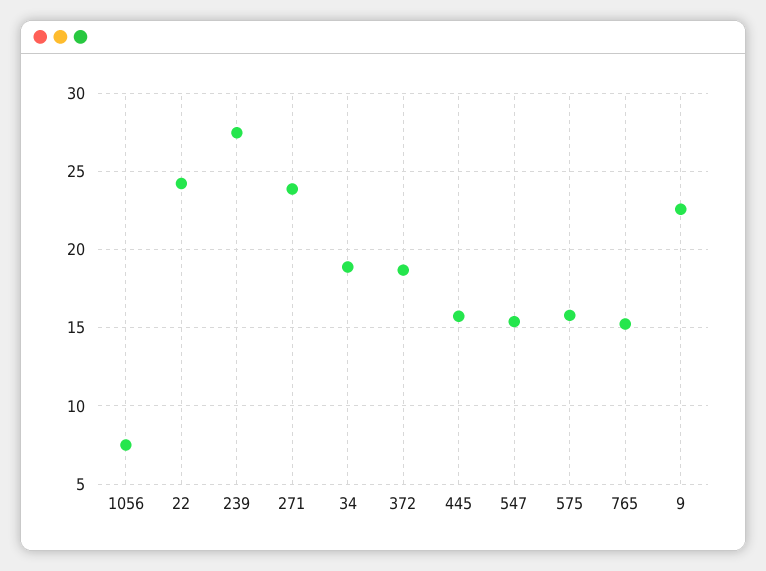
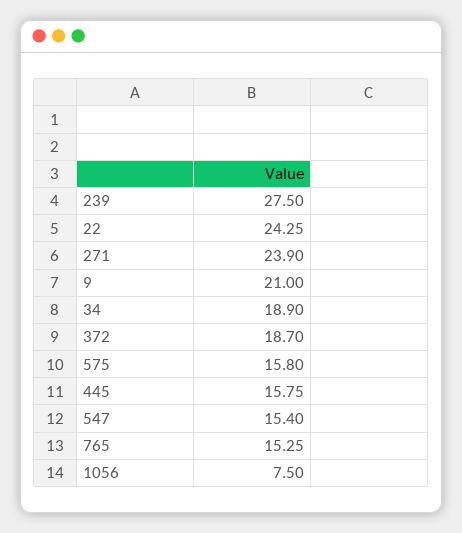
9: 22.5 -> 21

